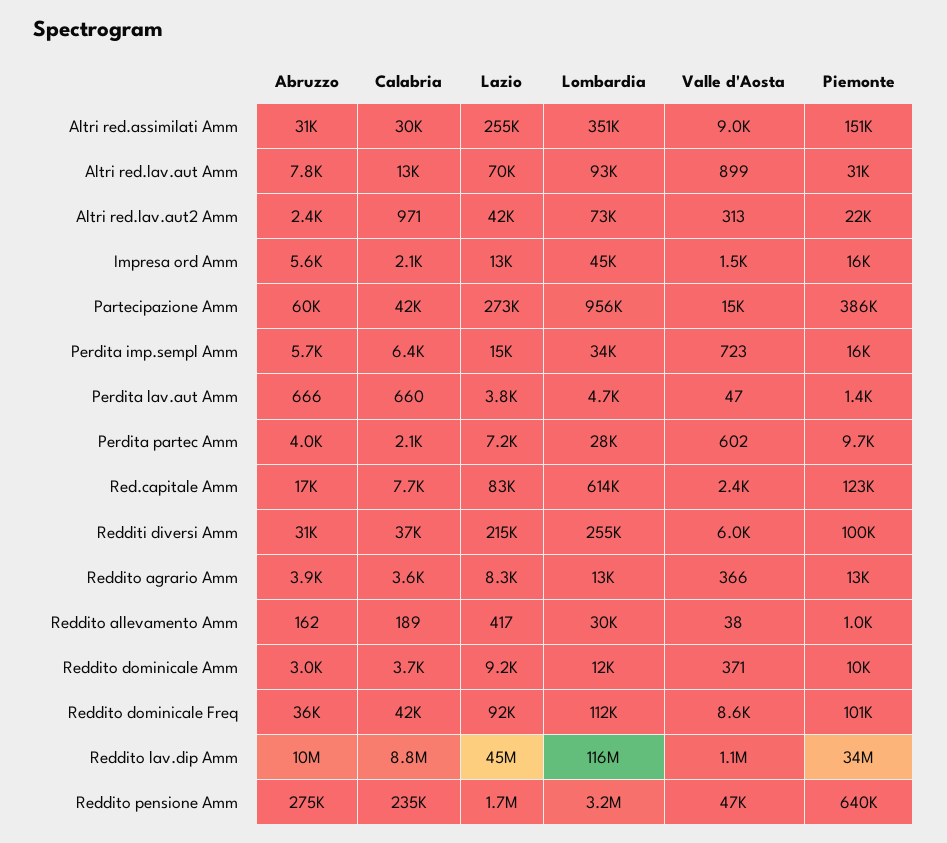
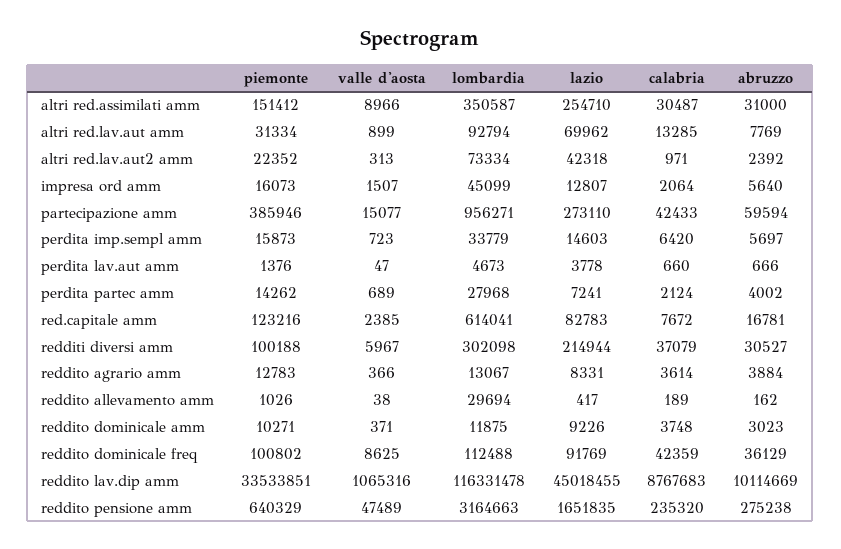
Valle d'Aosta, Perdita partec Amm: 602 -> 689
Piemonte, Perdita partec Amm: 9700 -> 14262
Lombardia, Redditi diversi Amm: 255000 -> 302098

